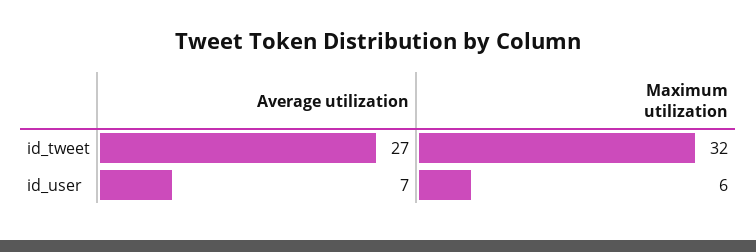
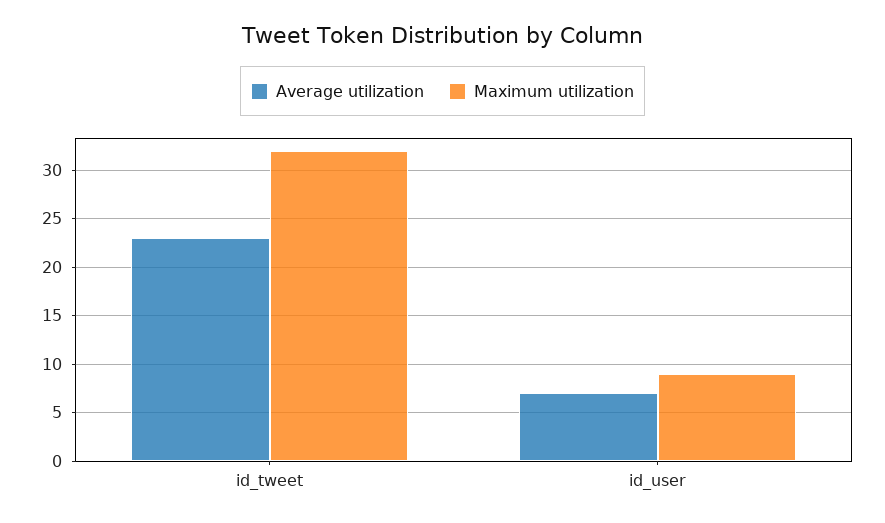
Average utilization, id_tweet: 27 -> 23
Maximum utilization, id_user: 6 -> 9

